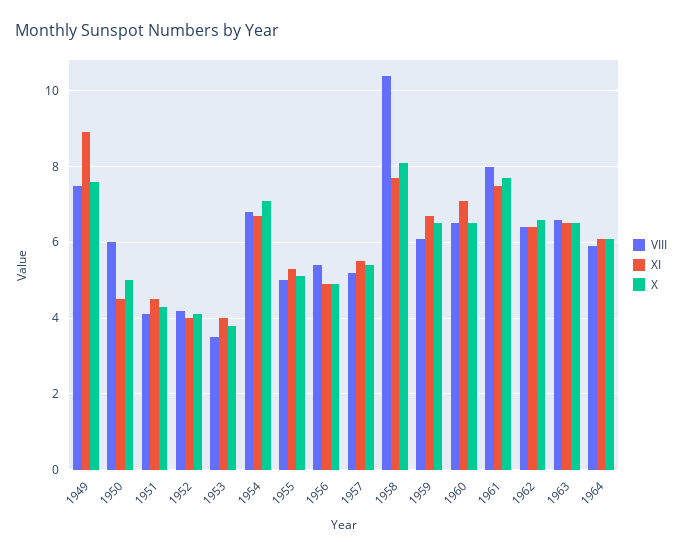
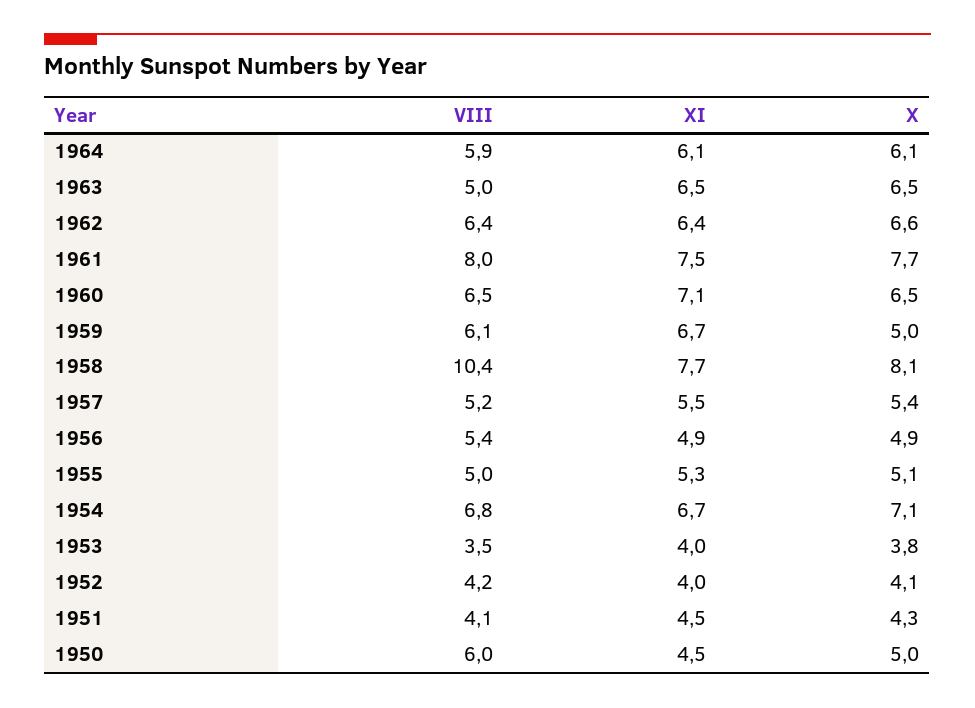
VIII, 1949: 7.5 -> none
XI, 1949: 9 -> none
X, 1949: 7.5 -> none
X, 1959: 6.5 -> 5
VIII, 1963: 6.5 -> 5

